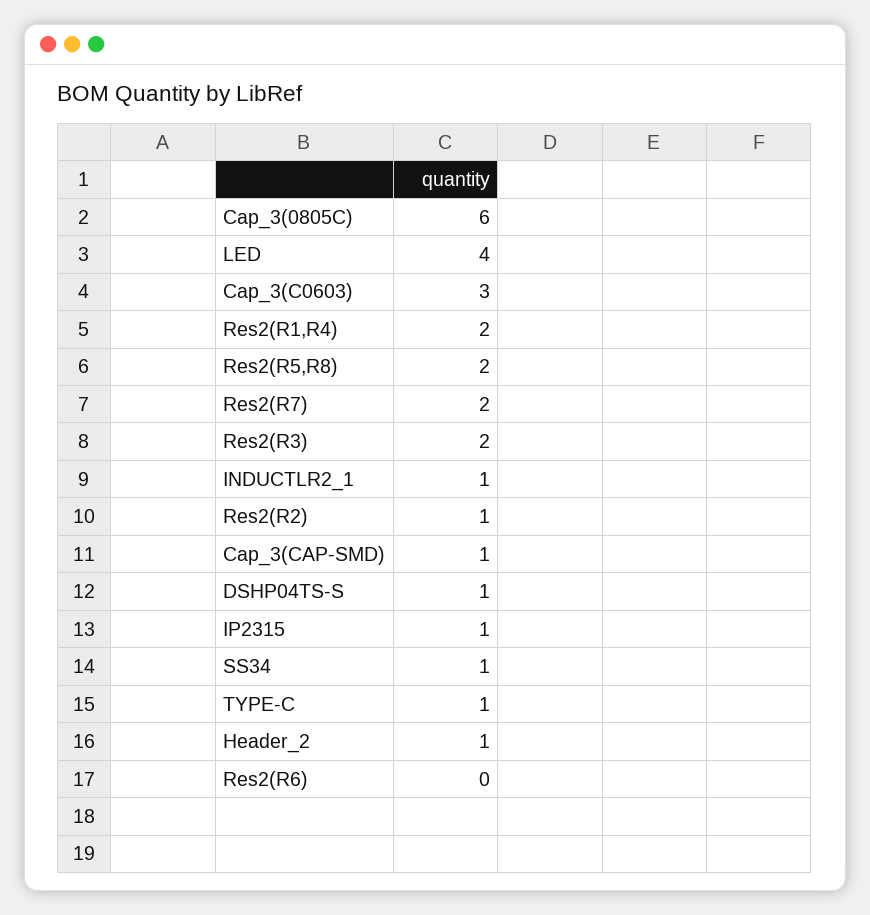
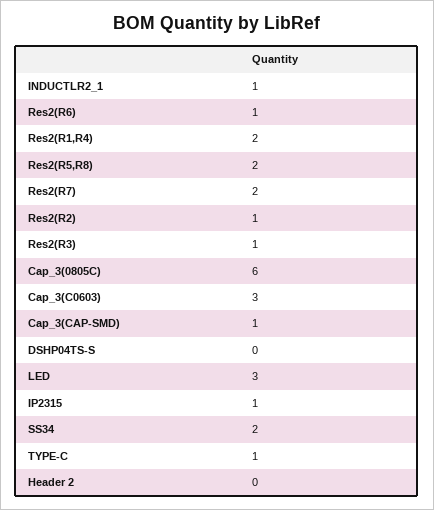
LED: 4 -> 3
Res2(R3): 2 -> 1
DSHP04TS-S: 1 -> 0
SS34: 1 -> 2
Header_2: 1 -> 0
Res2(R6): 0 -> 1

